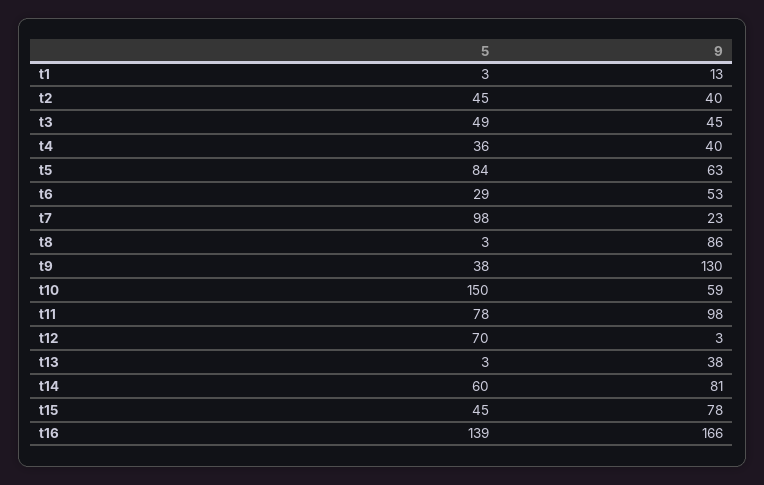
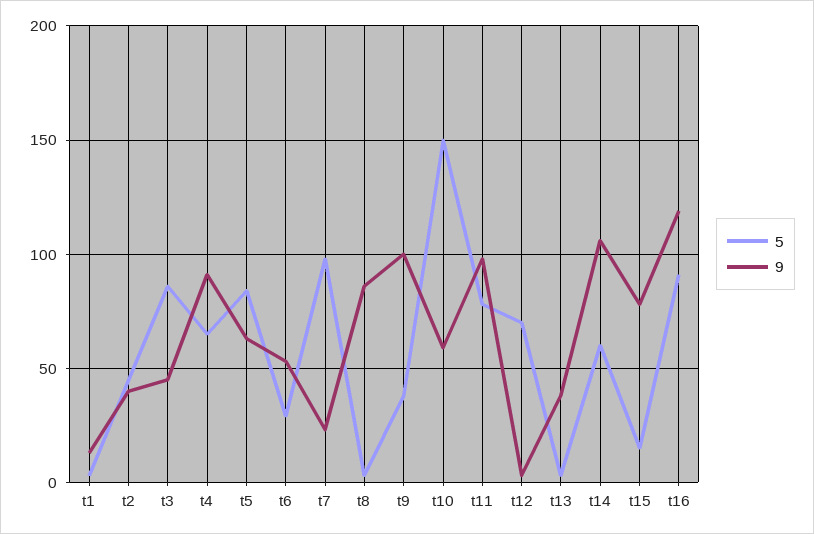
5, t3: 49 -> 85
5, t4: 36 -> 65
9, t4: 40 -> 90
9, t9: 130 -> 100
9, t14: 81 -> 105
5, t15: 45 -> 15
5, t16: 139 -> 90
9, t16: 166 -> 120

